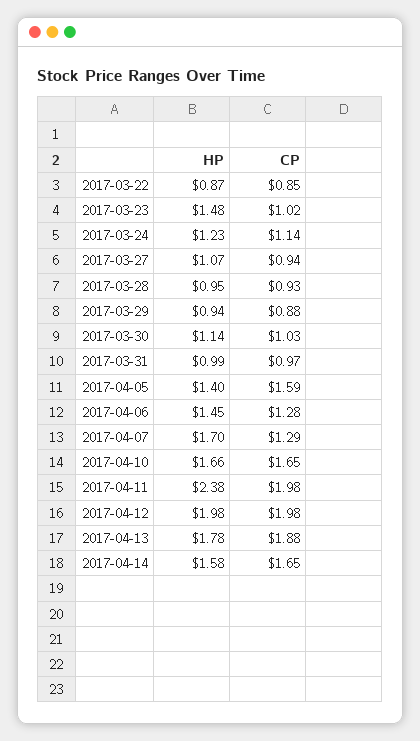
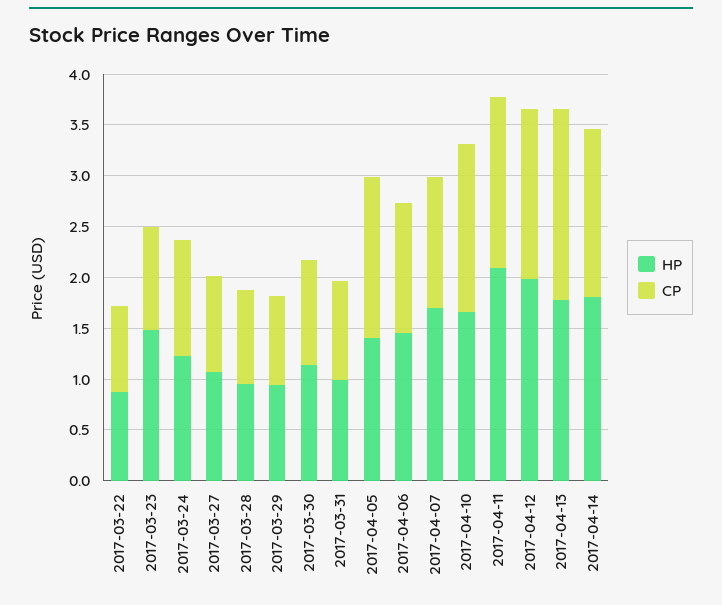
HP, 2017-04-11: 2.38 -> 2.1
CP, 2017-04-11: 1.98 -> 1.7
CP, 2017-04-12: 1.98 -> 1.7
HP, 2017-04-14: 1.58 -> 1.8

